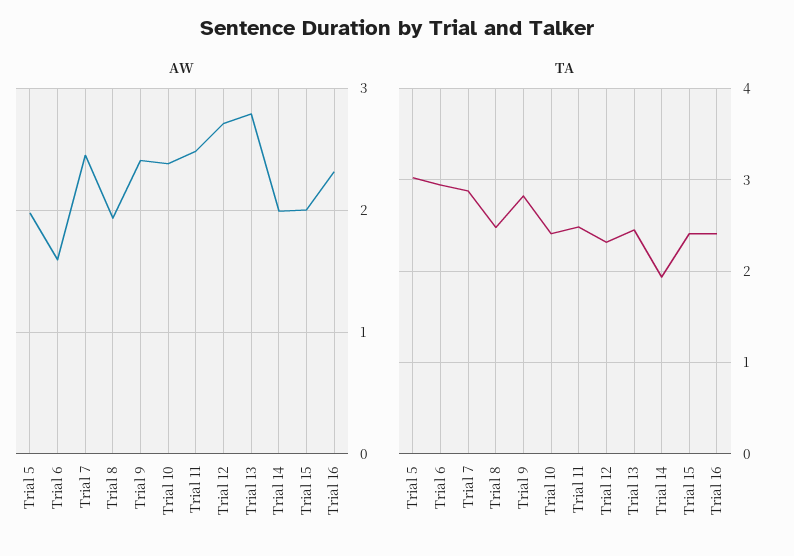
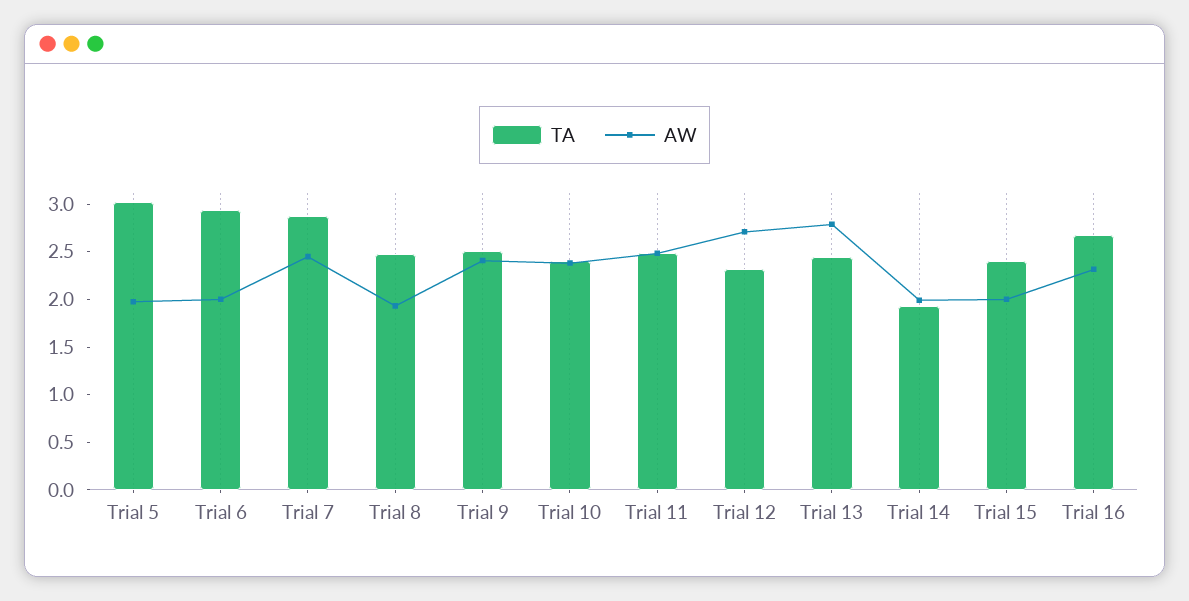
AW, Trial 6: 1.6 -> 2
TA, Trial 9: 2.8 -> 2.5
TA, Trial 16: 2.4 -> 2.7

